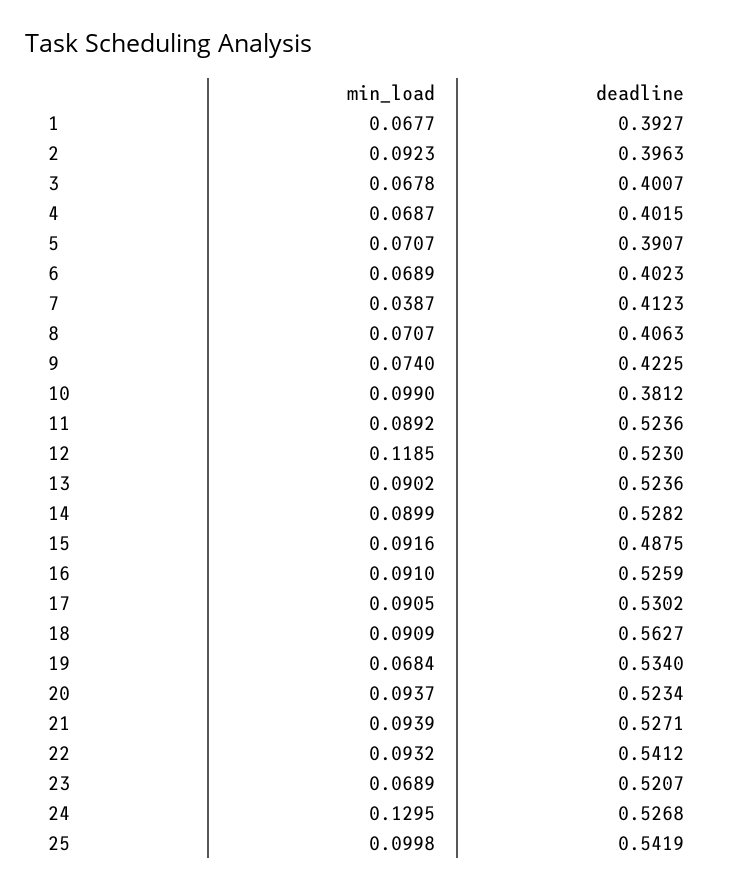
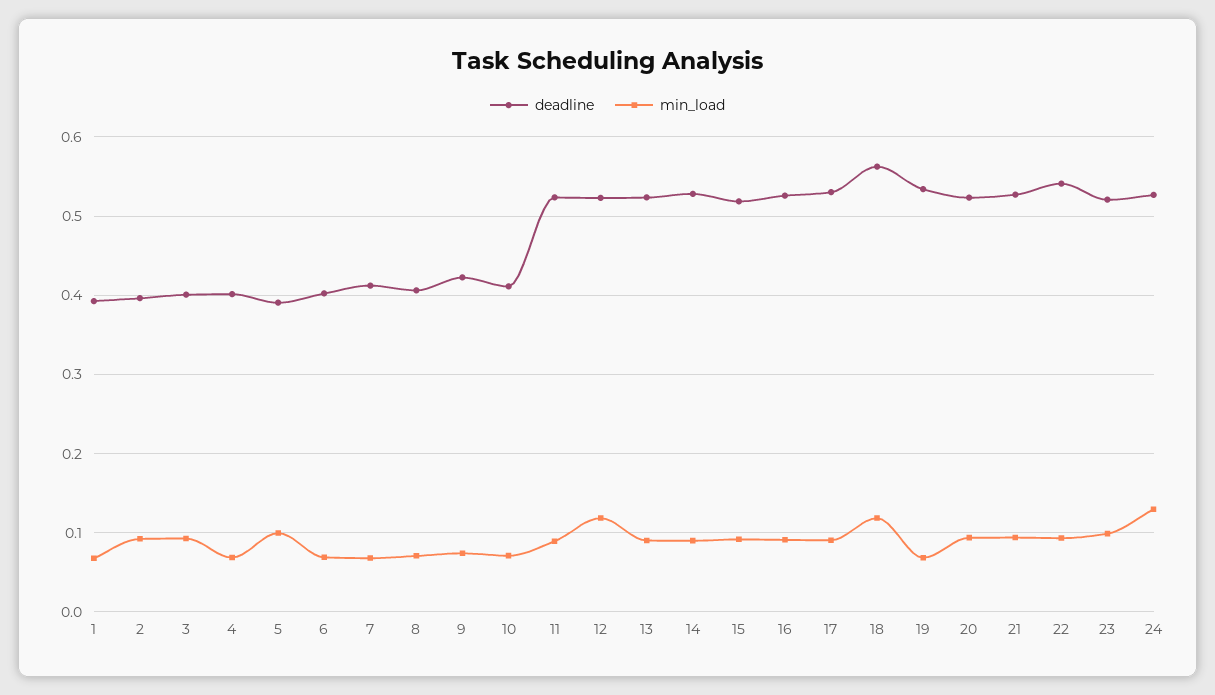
min_load, 3: 0.0678 -> 0.09
min_load, 5: 0.0707 -> 0.1
min_load, 7: 0.0387 -> 0.07
min_load, 10: 0.099 -> 0.07
deadline, 10: 0.3812 -> 0.41
deadline, 15: 0.4875 -> 0.52
min_load, 18: 0.0909 -> 0.12
min_load, 23: 0.0689 -> 0.1
min_load, 25: 0.0998 -> none
deadline, 25: 0.5419 -> none

